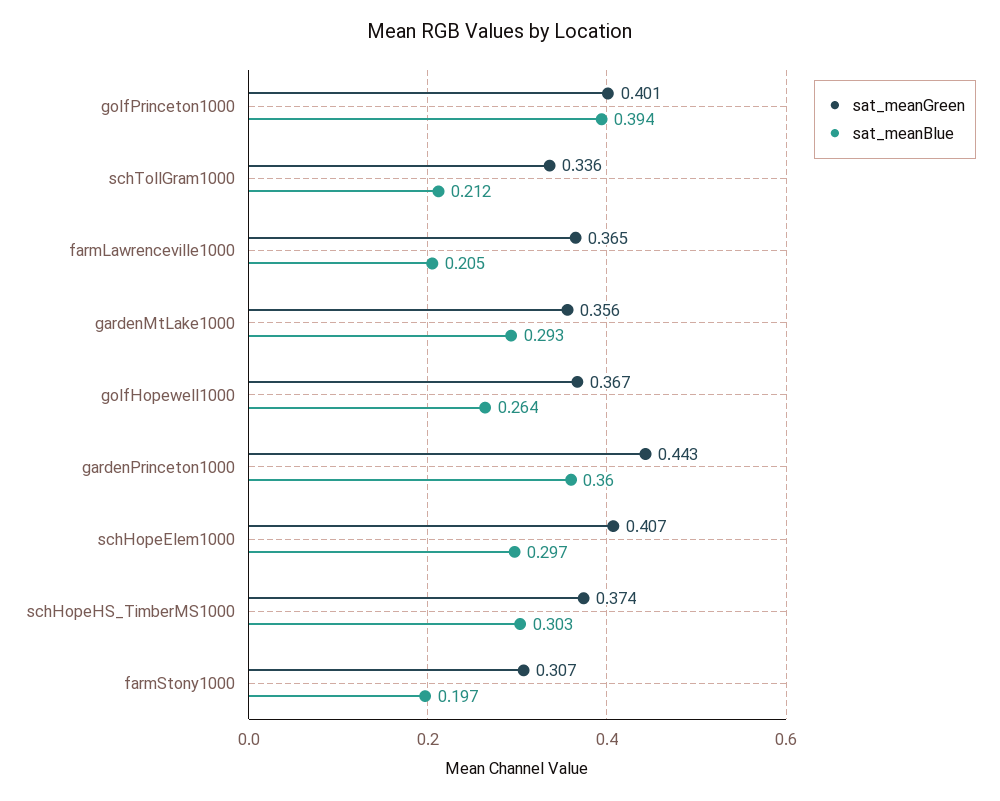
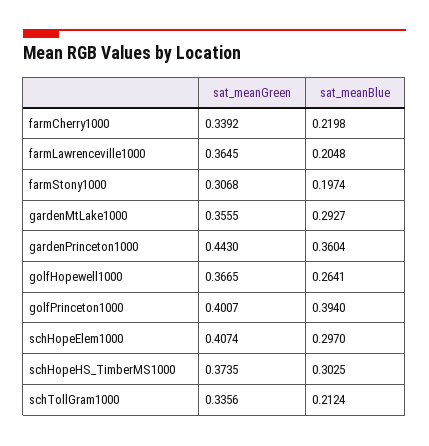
sat_meanGreen, farmCherry1000: none -> 0.3392
sat_meanBlue, farmCherry1000: none -> 0.2198

